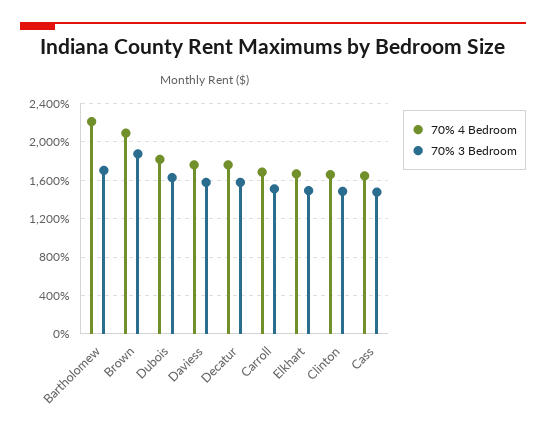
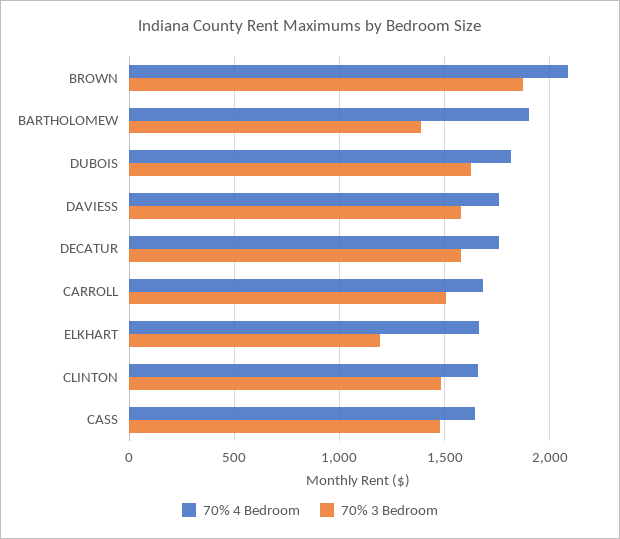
70% 4 Bedroom, Bartholomew: 2200 -> 1900
70% 3 Bedroom, Bartholomew: 1700 -> 1400
70% 3 Bedroom, Elkhart: 1500 -> 1200

